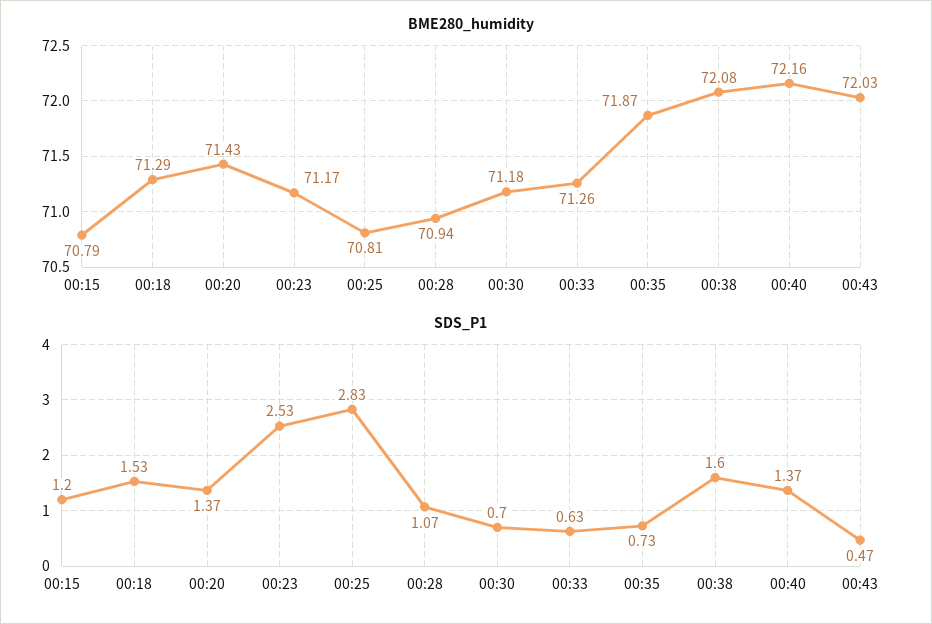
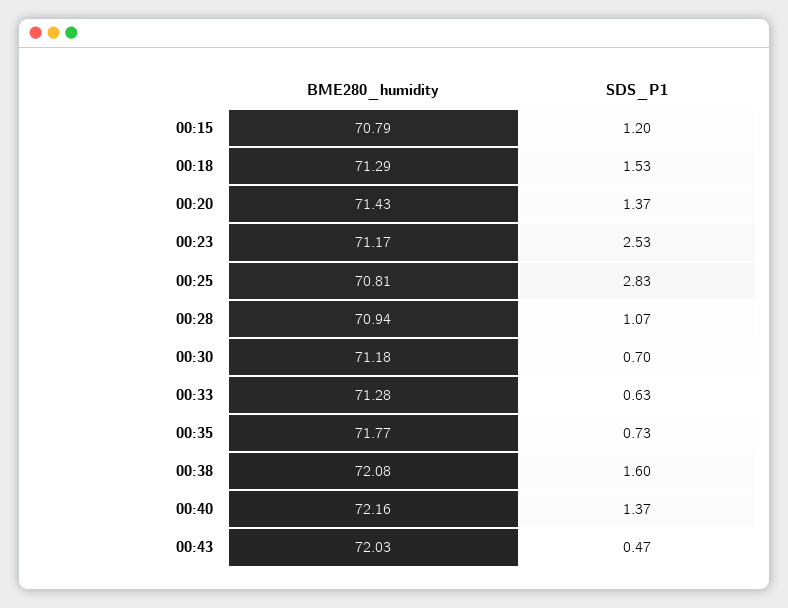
BME280_humidity, 00:33: 71.26 -> 71.28
BME280_humidity, 00:35: 71.87 -> 71.77

